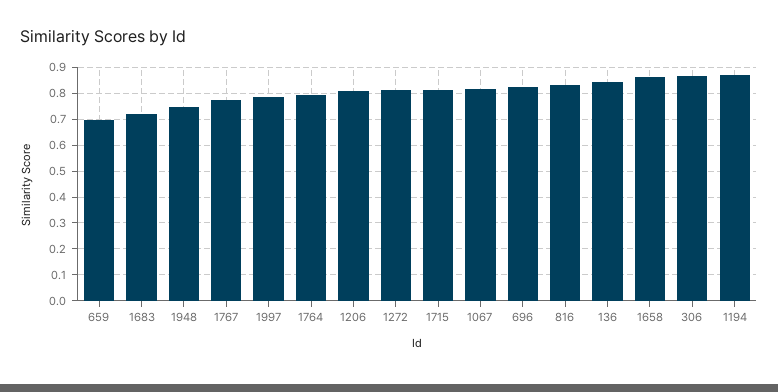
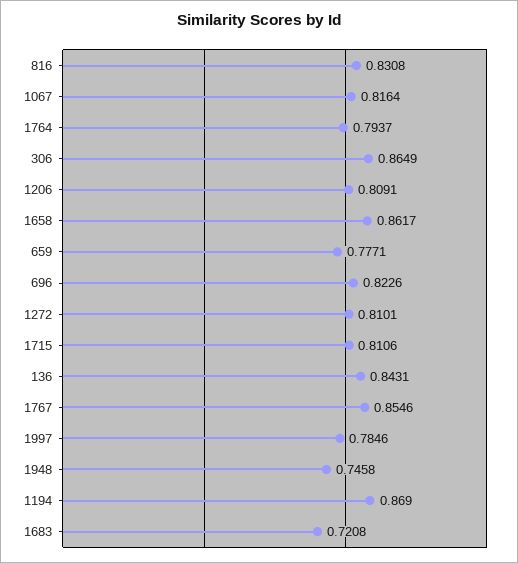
659: 0.7 -> 0.7771
1767: 0.775 -> 0.8546

